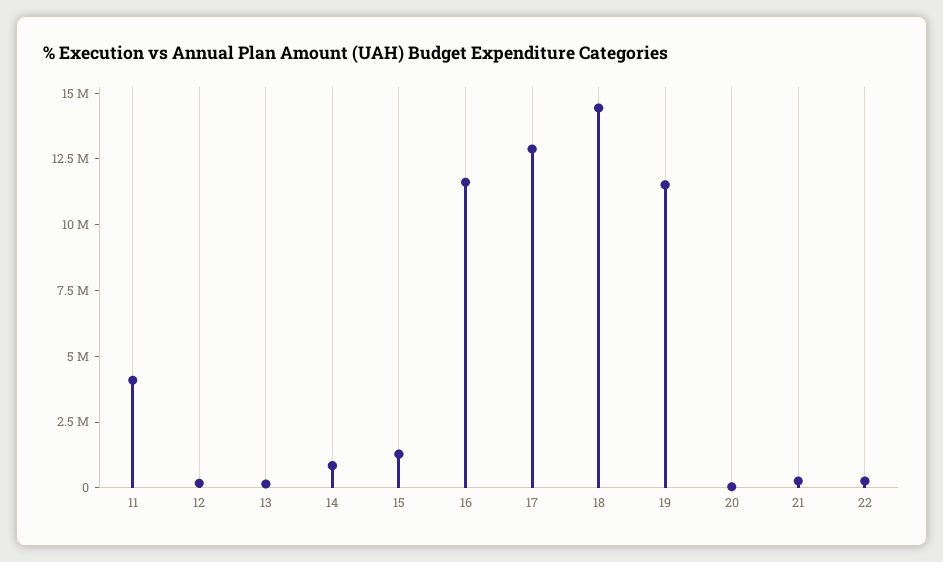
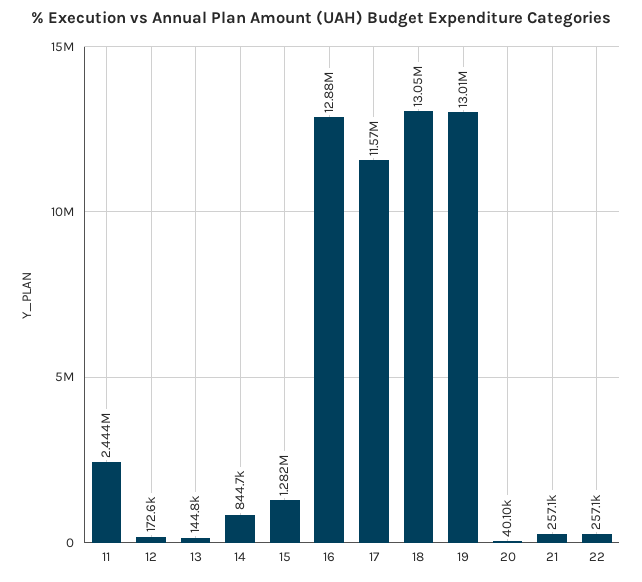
11: 4000000 -> 2444000
16: 11500000 -> 12880000
17: 13000000 -> 11570000
18: 14500000 -> 13050000
19: 11500000 -> 13010000

